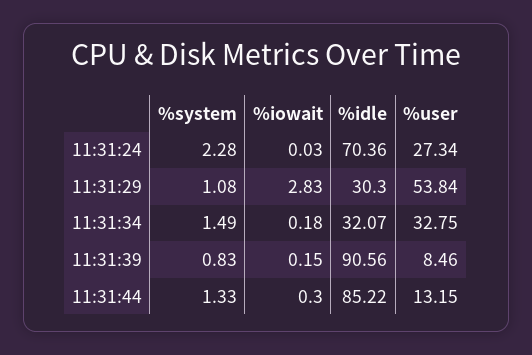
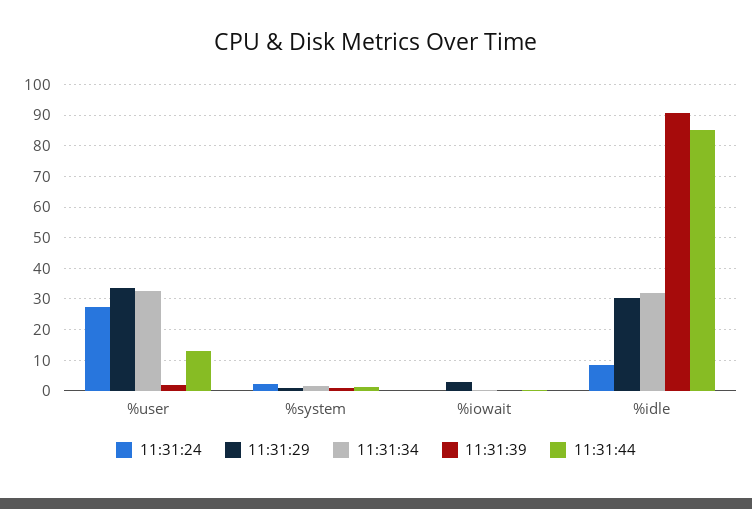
11:31:24, %idle: 70.36 -> 8
11:31:29, %user: 53.84 -> 34
11:31:39, %user: 8.46 -> 2

